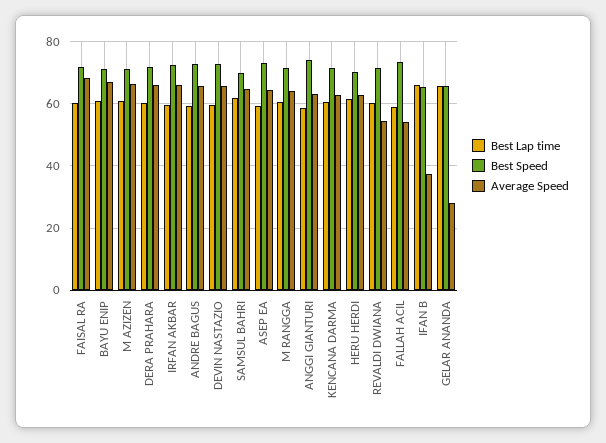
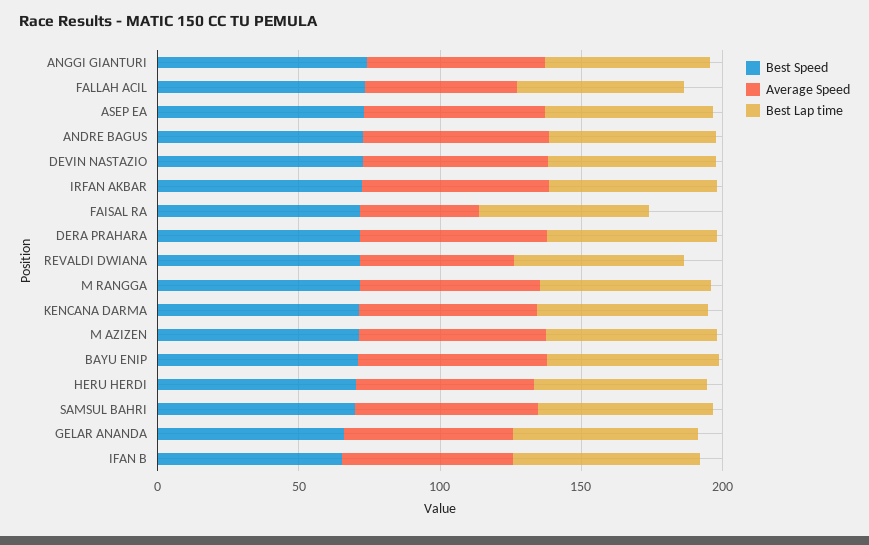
Average Speed, FAISAL RA: 68 -> 40
Average Speed, IFAN B: 38 -> 60
Average Speed, GELAR ANANDA: 28 -> 60

